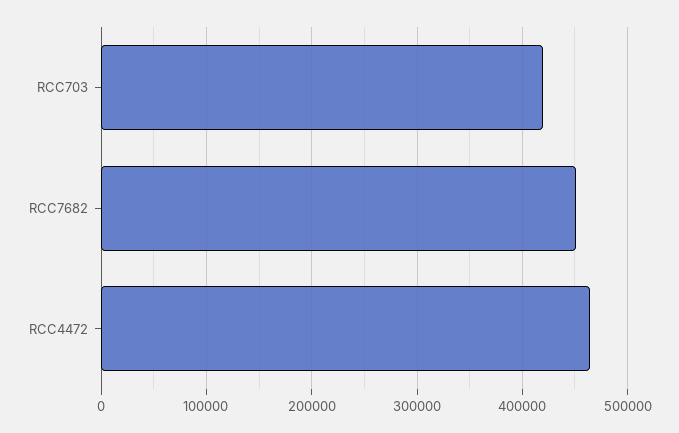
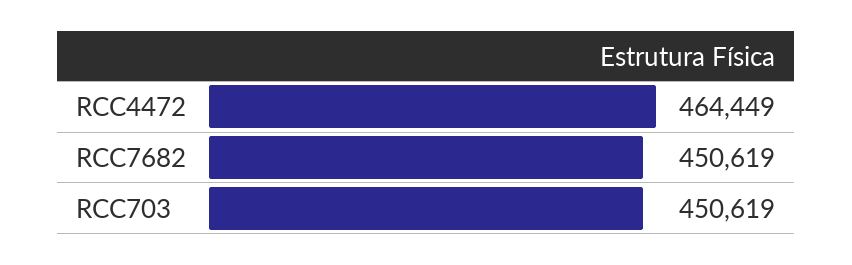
RCC703: 420000 -> 450619

